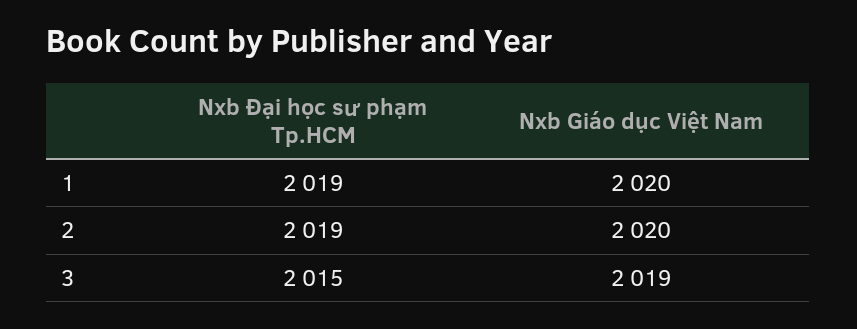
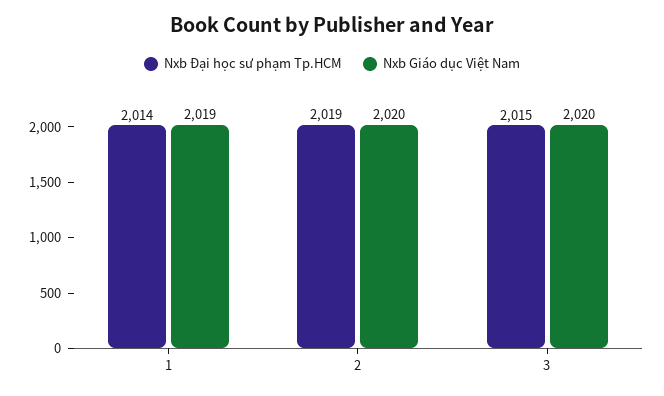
Nxb Đại học sư phạm Tp.HCM, 1: 2019 -> 2014
Nxb Giáo dục Việt Nam, 1: 2020 -> 2019
Nxb Giáo dục Việt Nam, 3: 2019 -> 2020

